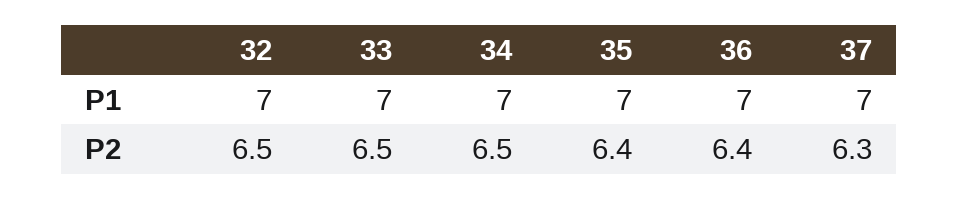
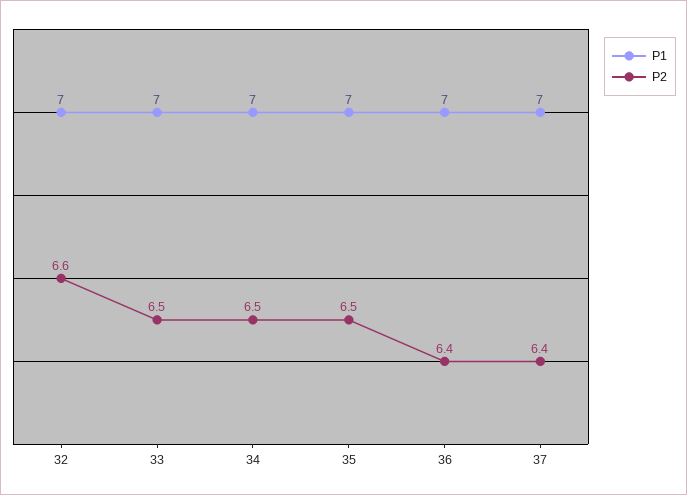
P2, 32: 6.5 -> 6.6
P2, 35: 6.4 -> 6.5
P2, 37: 6.3 -> 6.4

